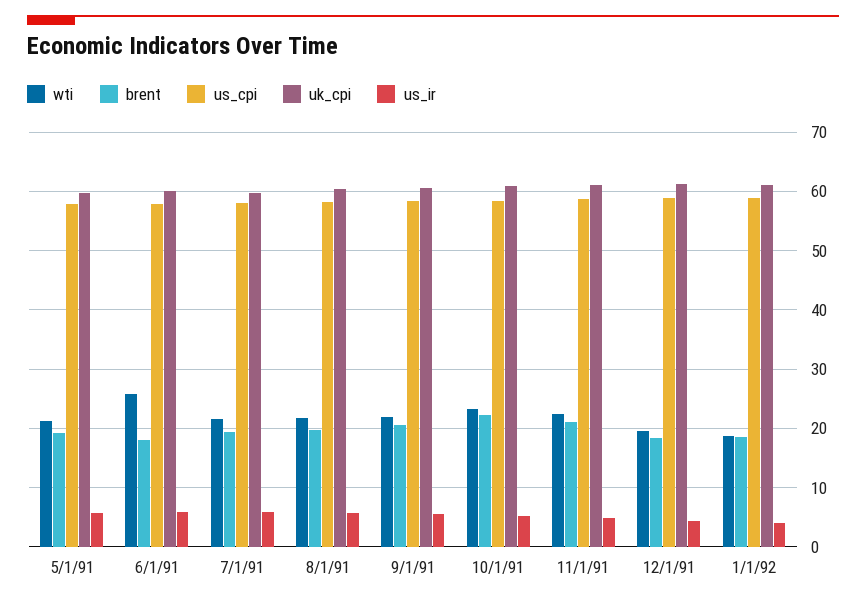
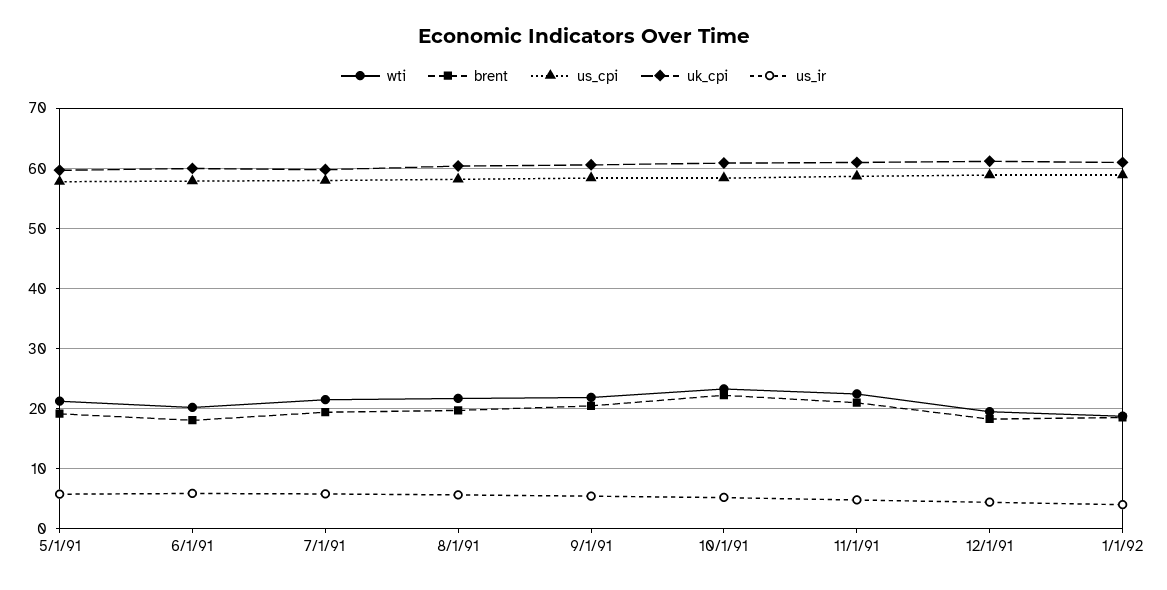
wti, 6/1/91: 26 -> 20

